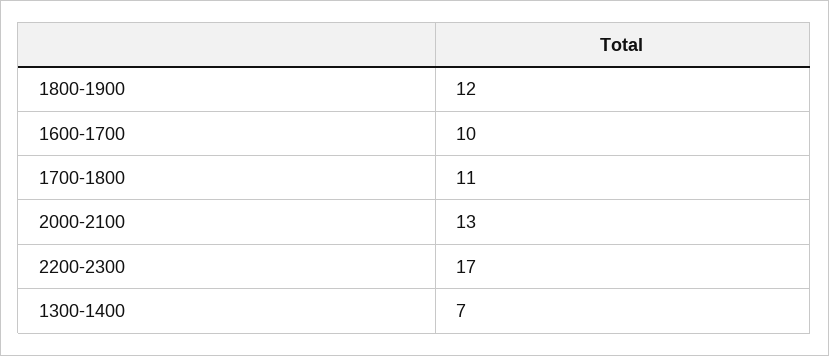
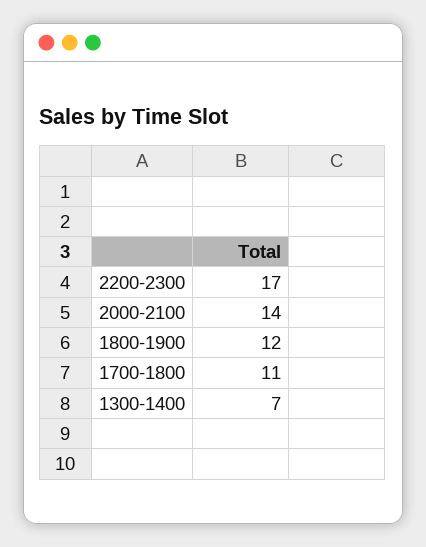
1600-1700: 10 -> none
2000-2100: 13 -> 14

